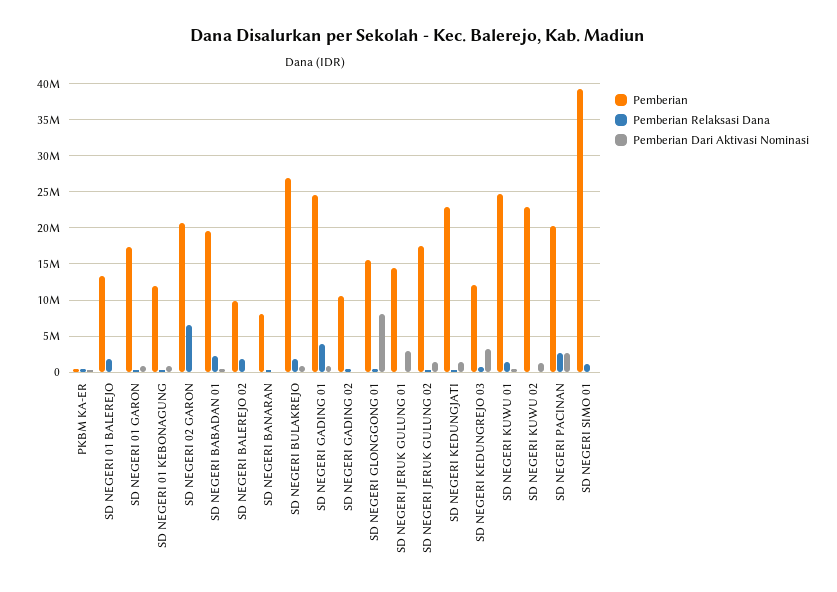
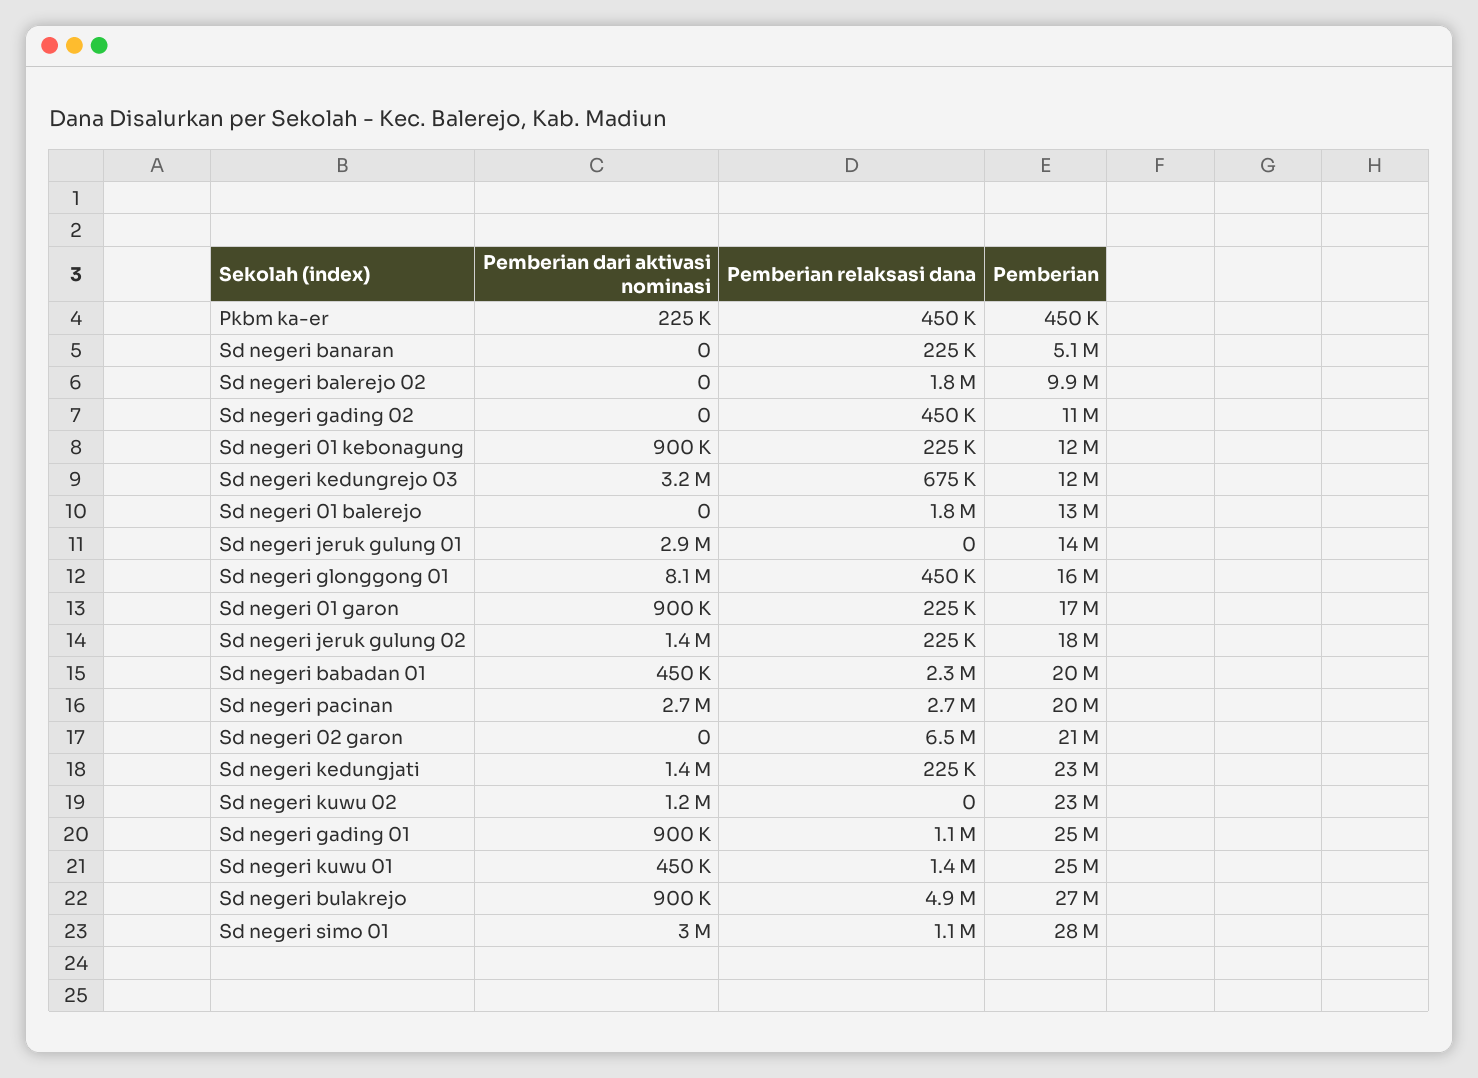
Pemberian, SD NEGERI BANARAN: 8000000 -> 5100000
Pemberian Relaksasi Dana, SD NEGERI BULAKREJO: 2000000 -> 4900000
Pemberian Relaksasi Dana, SD NEGERI GADING 01: 4000000 -> 1100000
Pemberian, SD NEGERI SIMO 01: 39000000 -> 28000000
Pemberian Dari Aktivasi Nominasi, SD NEGERI SIMO 01: 0 -> 3000000

